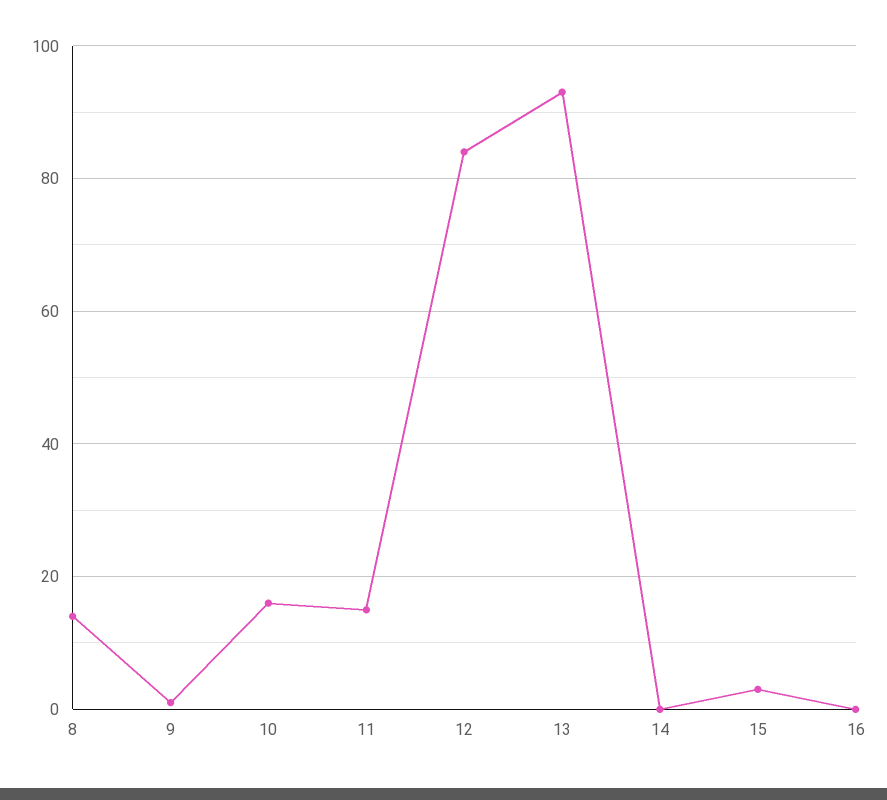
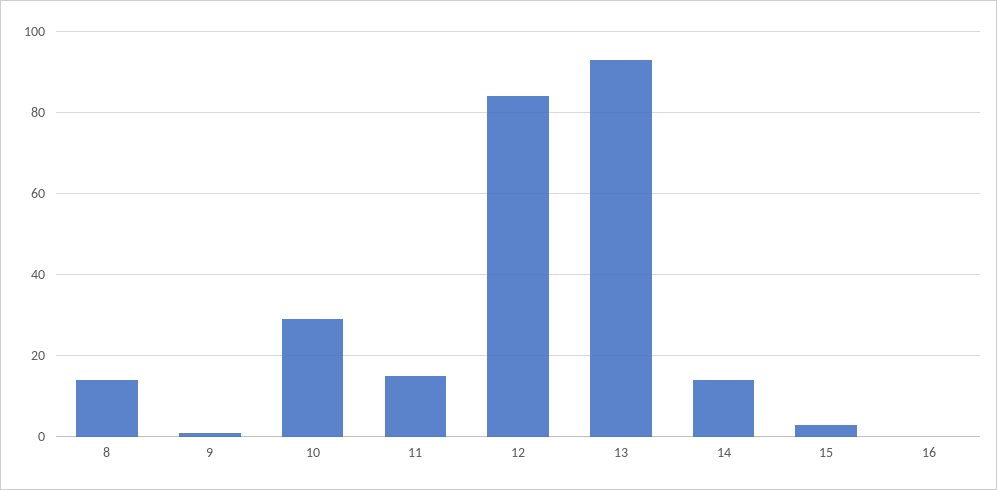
10: 15 -> 30
14: 0 -> 15

